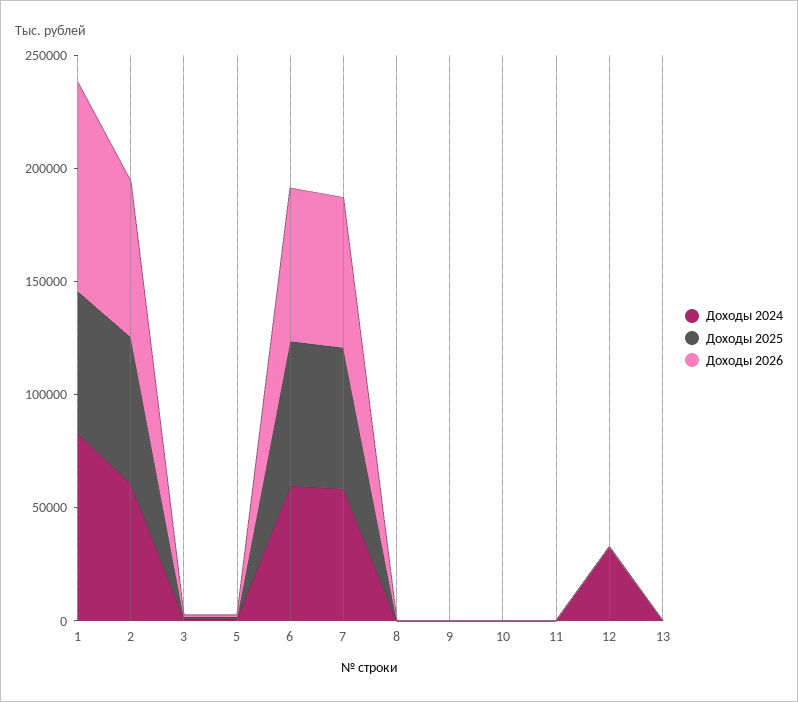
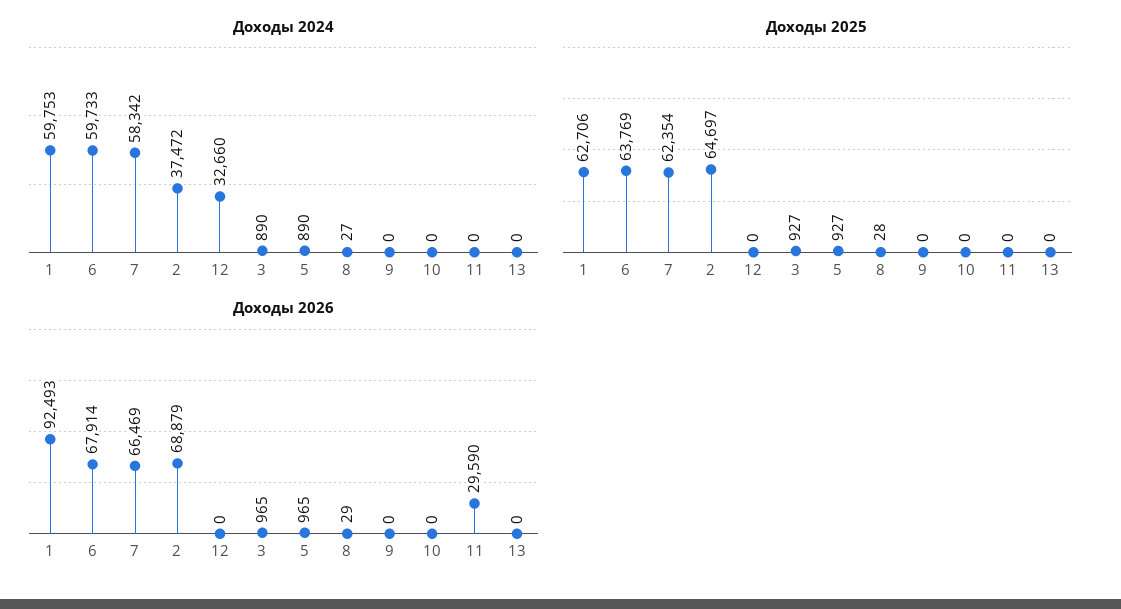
Доходы 2024, 1: 80000 -> 59753
Доходы 2024, 2: 60000 -> 37472
Доходы 2026, 11: 0 -> 29590

